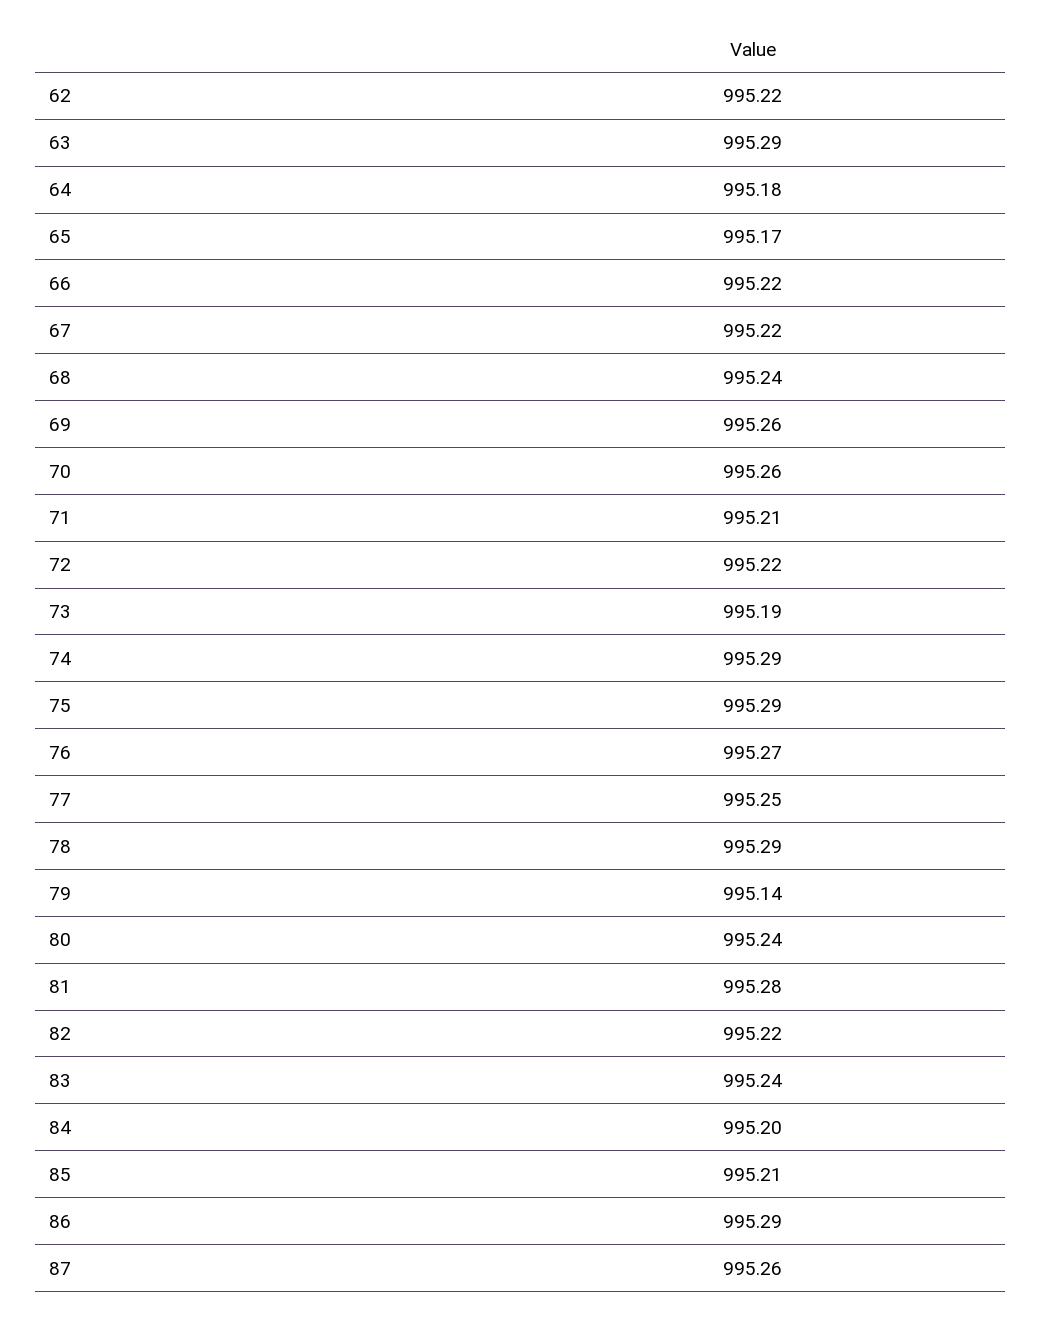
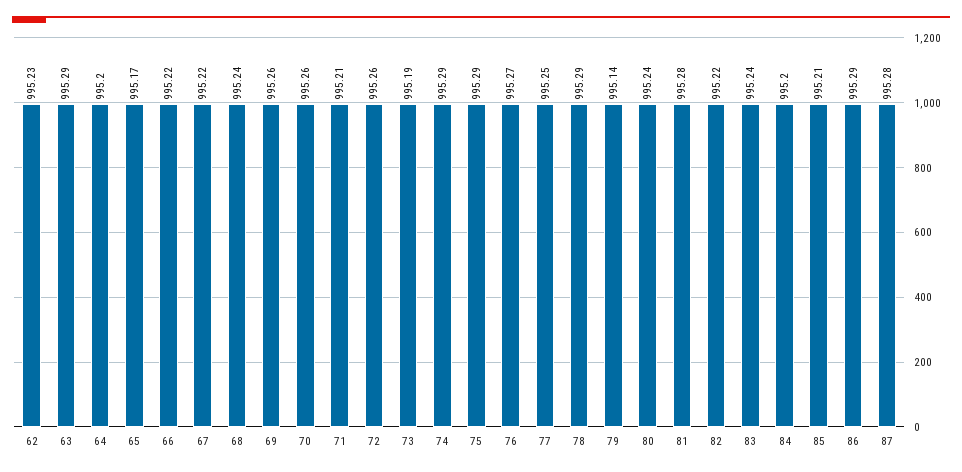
62: 995.22 -> 995.23
64: 995.18 -> 995.2
72: 995.22 -> 995.26
87: 995.26 -> 995.28

